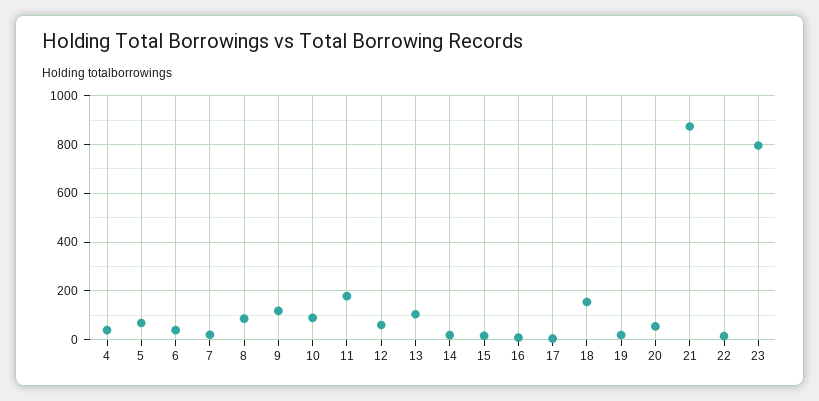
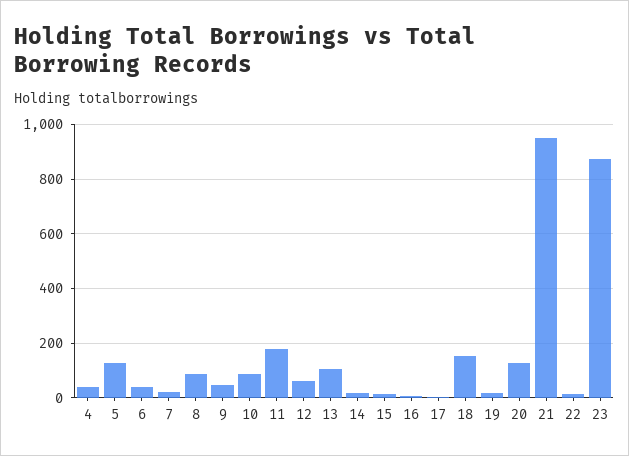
5: 75 -> 125
9: 125 -> 50
20: 50 -> 125
21: 875 -> 950
23: 800 -> 875

